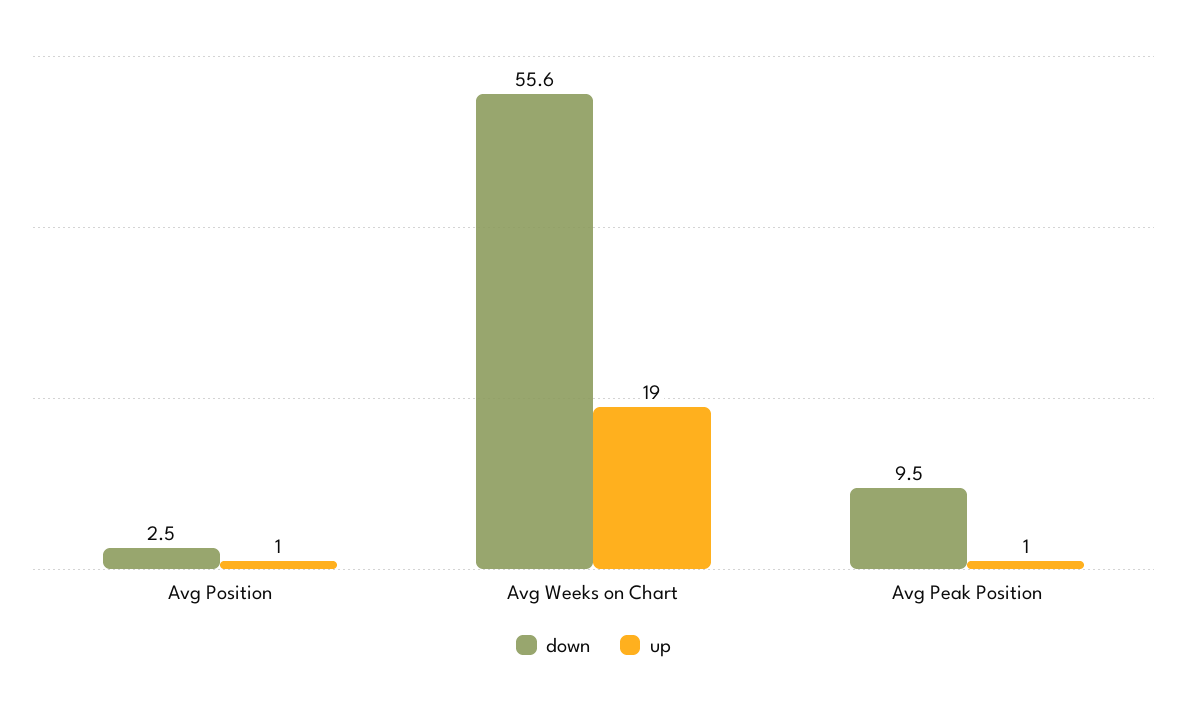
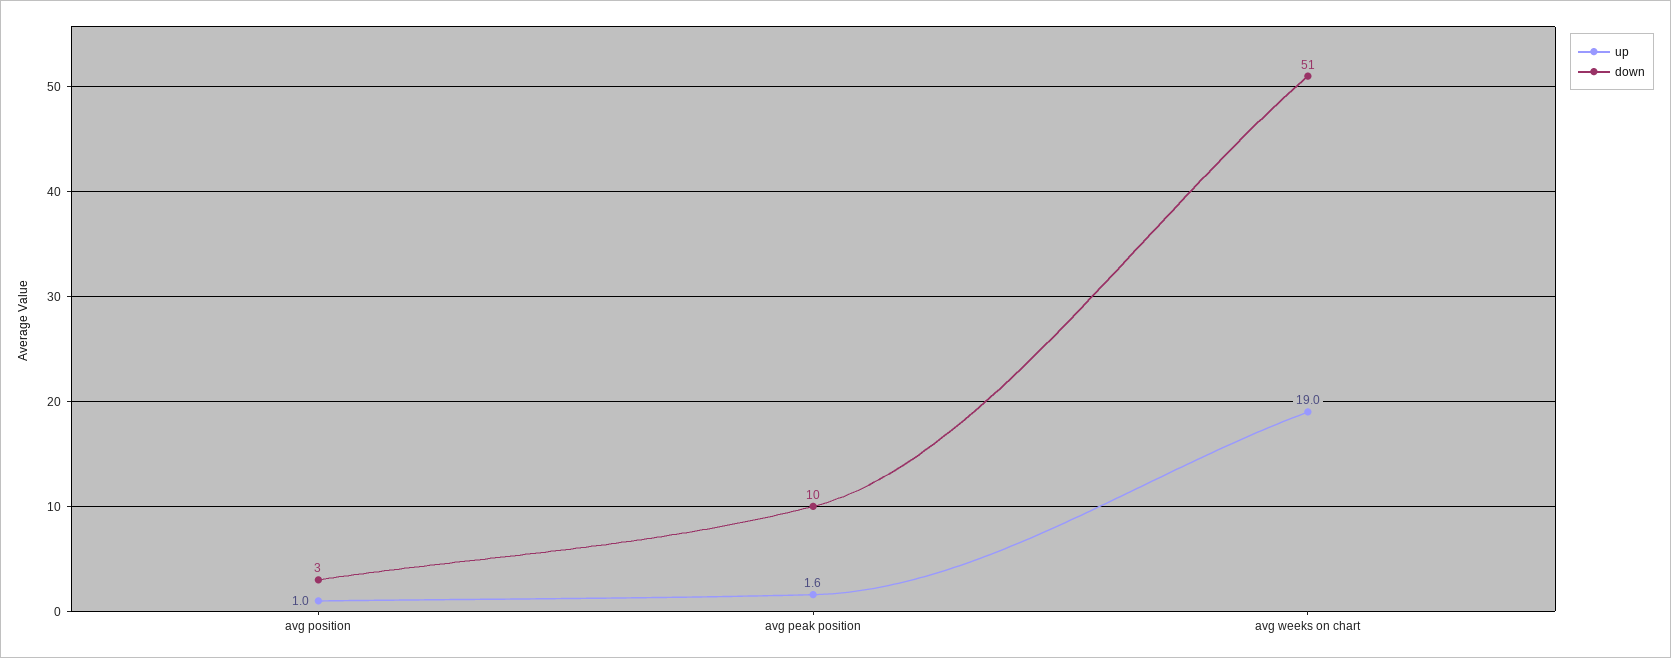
down, Avg Weeks on Chart: 55.6 -> 51
up, Avg Peak Position: 1 -> 1.6

